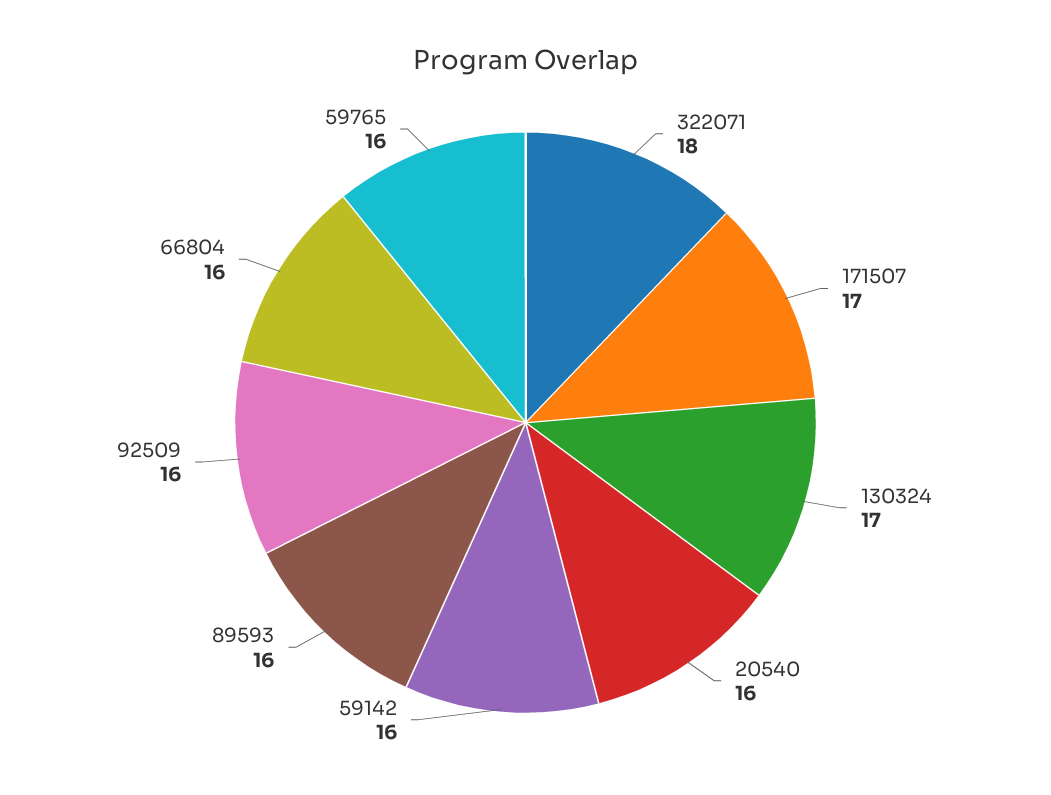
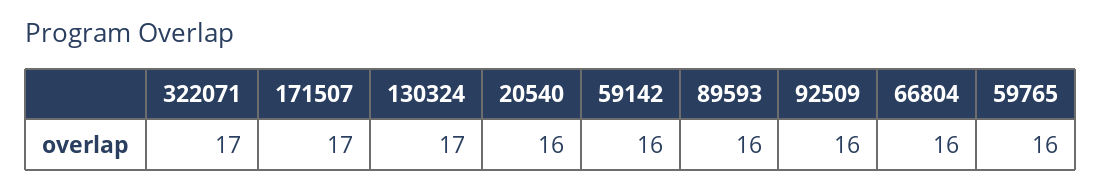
322071: 18 -> 17

